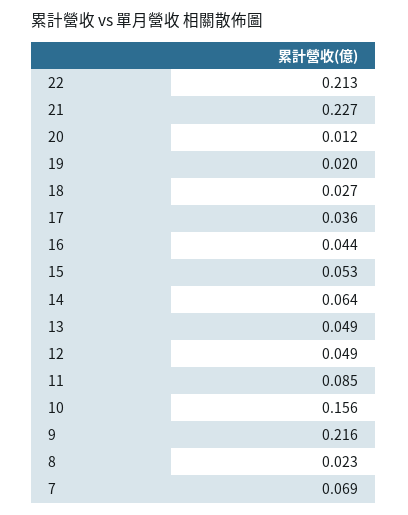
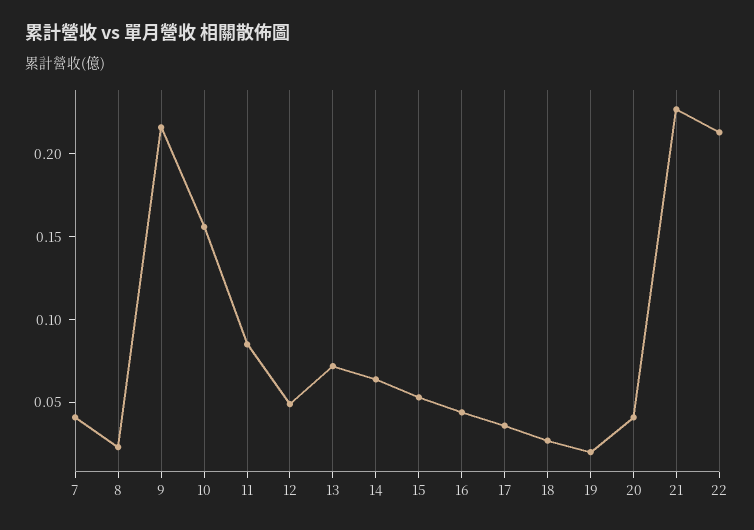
20: 0.012 -> 0.04
13: 0.049 -> 0.07
7: 0.069 -> 0.04

